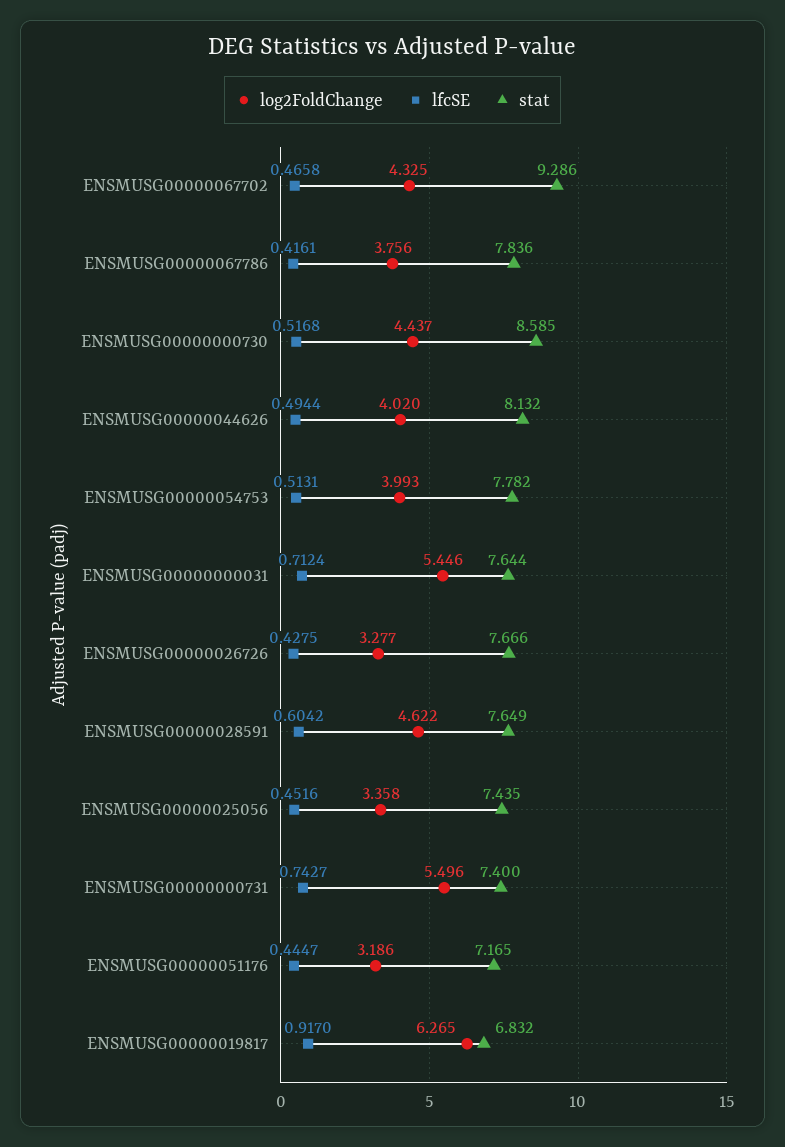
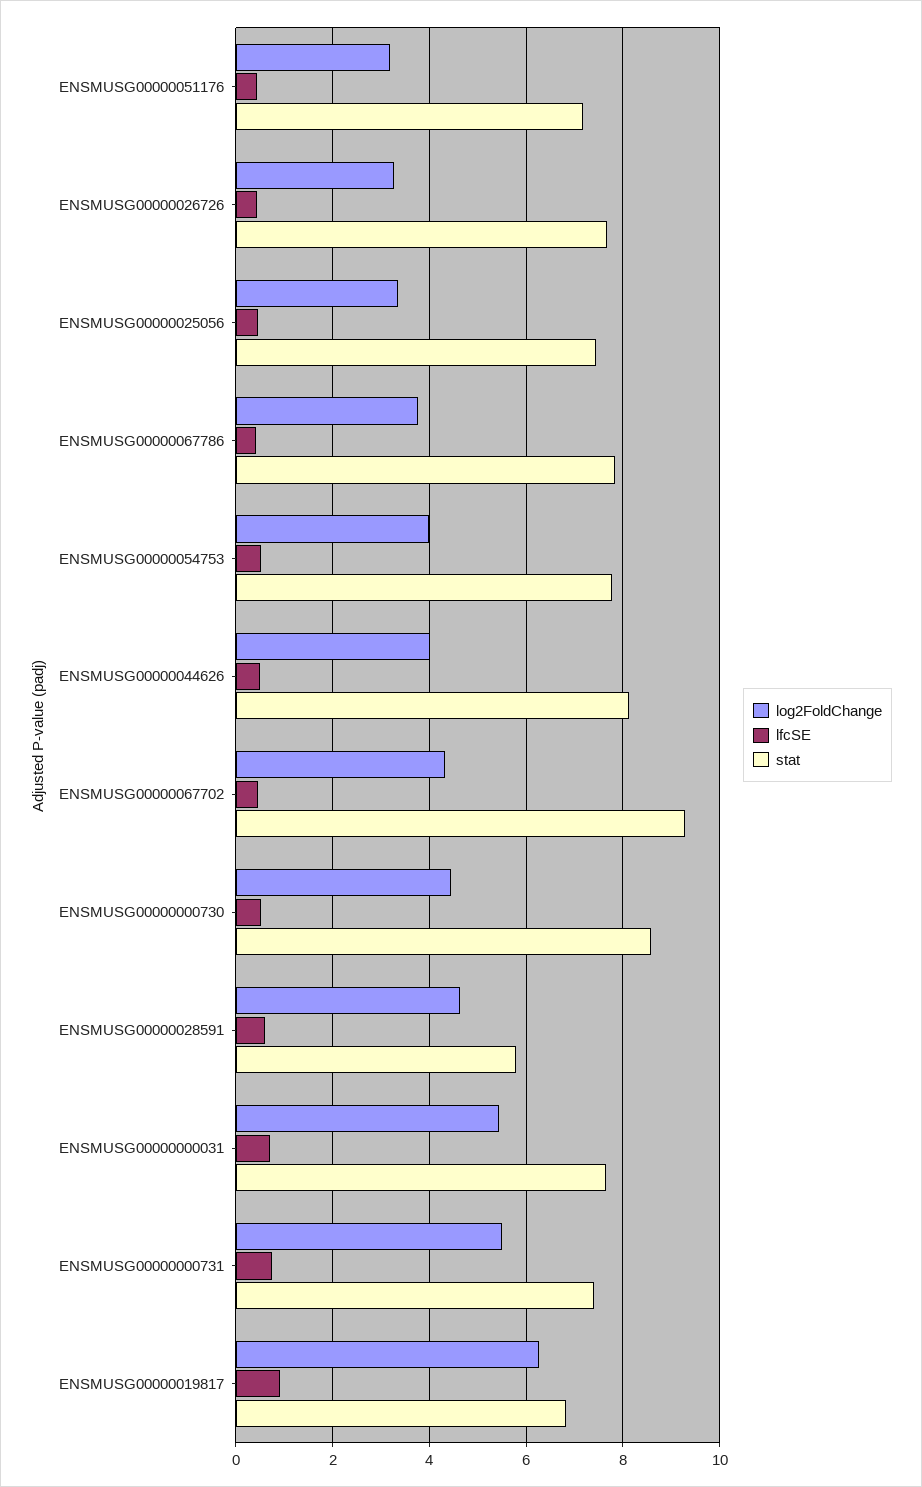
stat, ENSMUSG00000028591: 7.649 -> 5.8

